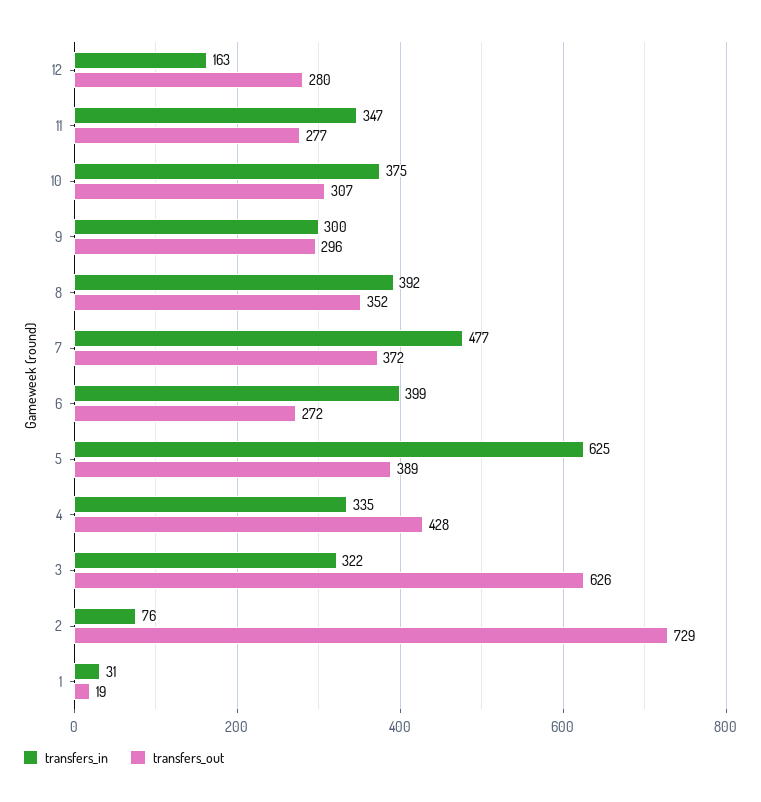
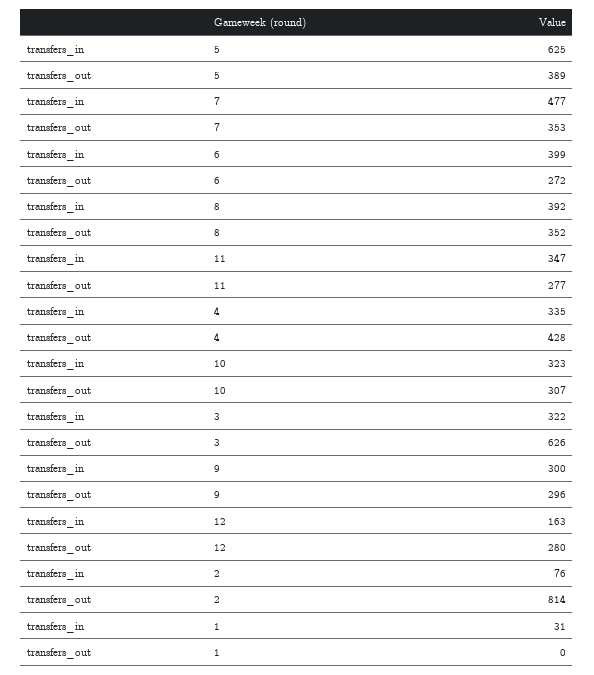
transfers_in, 10: 375 -> 323
transfers_out, 7: 372 -> 353
transfers_out, 2: 729 -> 814
transfers_out, 1: 19 -> 0

